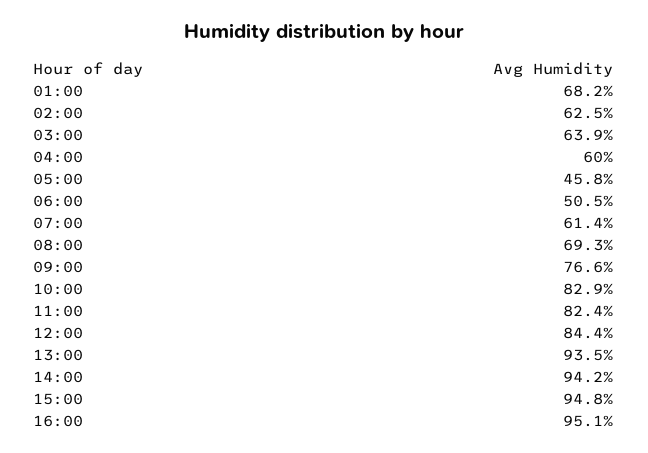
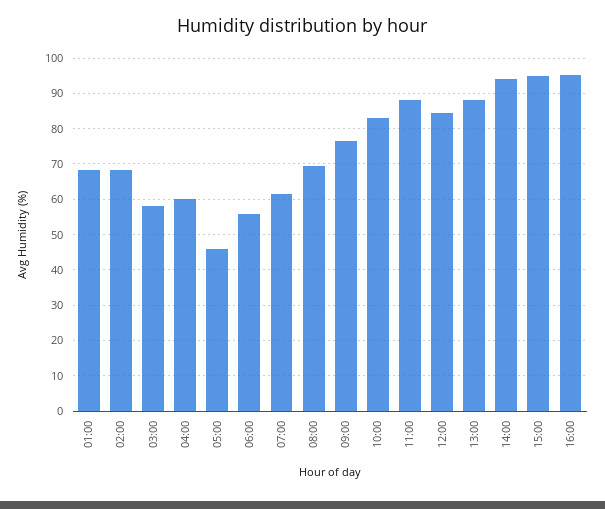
02:00: 62.5 -> 68
03:00: 63.9 -> 58
06:00: 50.5 -> 56
11:00: 82.4 -> 88
13:00: 93.5 -> 88

